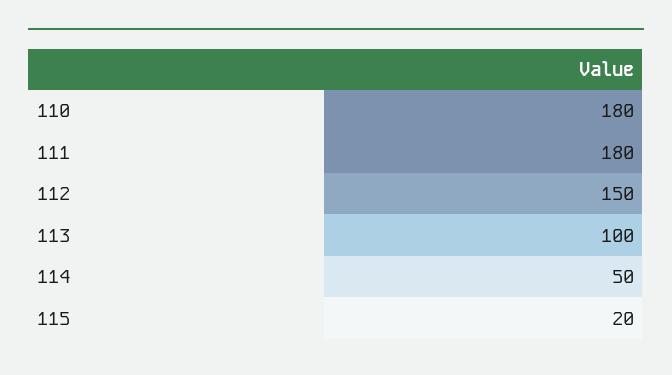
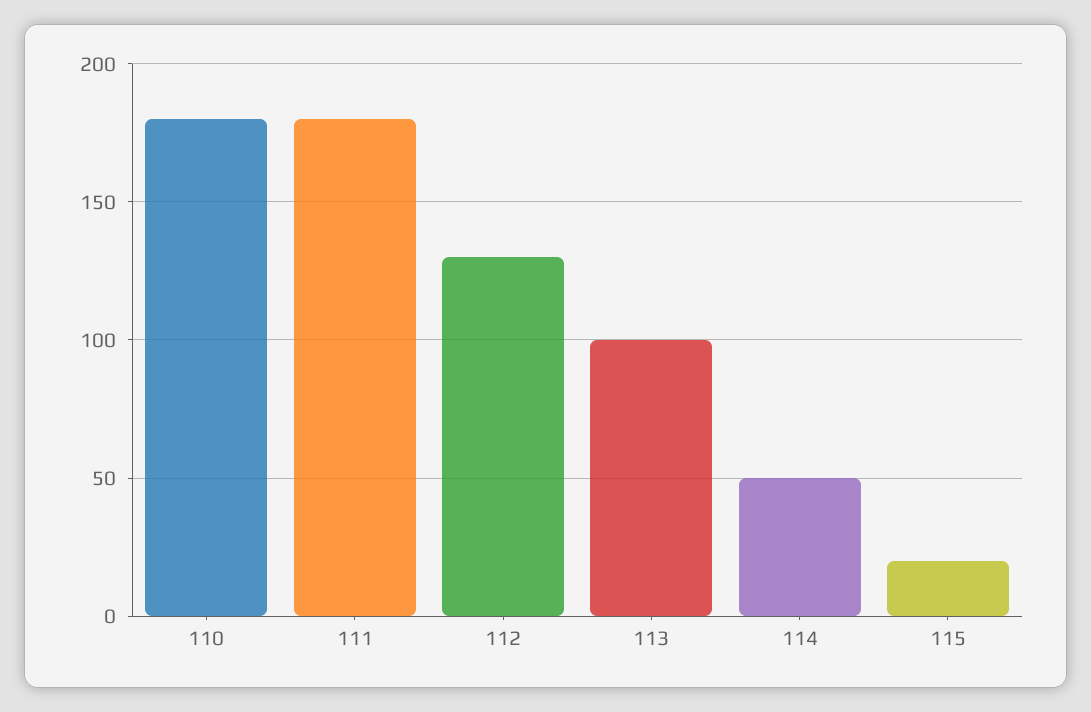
112: 150 -> 130

